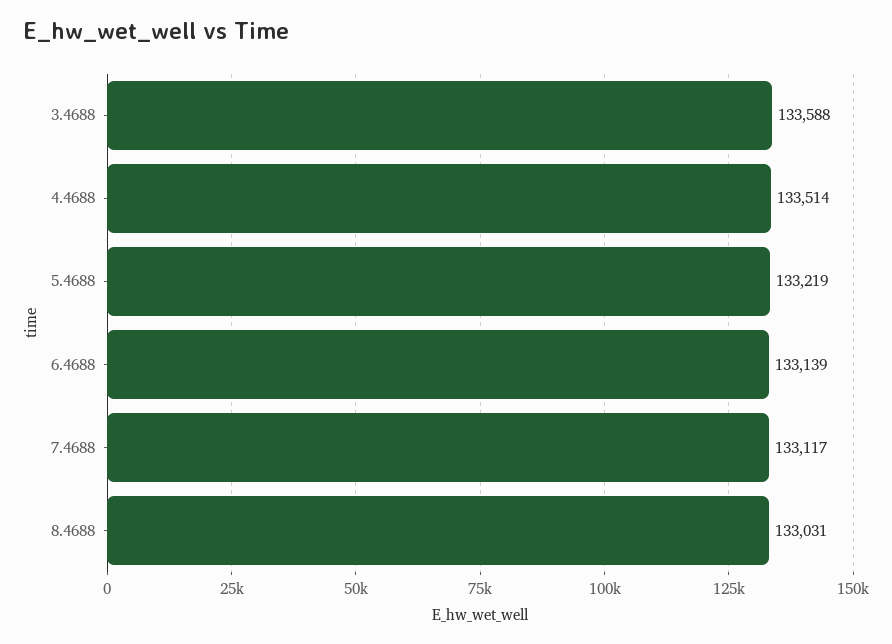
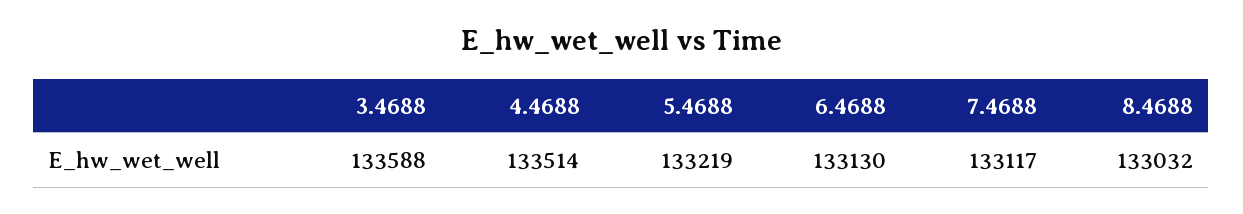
6.4688: 133139 -> 133130
8.4688: 133031 -> 133032

